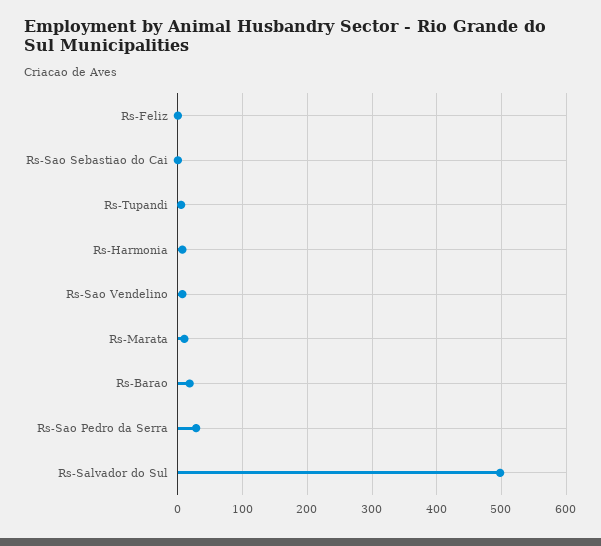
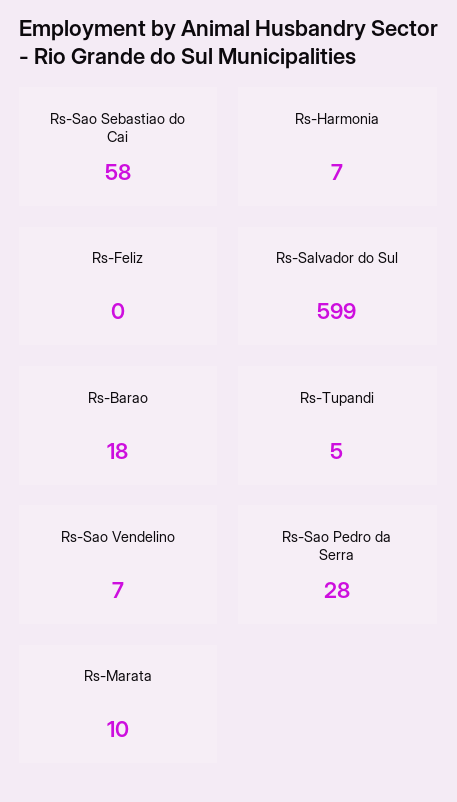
Rs-Sao Sebastiao do Cai: 0 -> 58
Rs-Salvador do Sul: 500 -> 599

